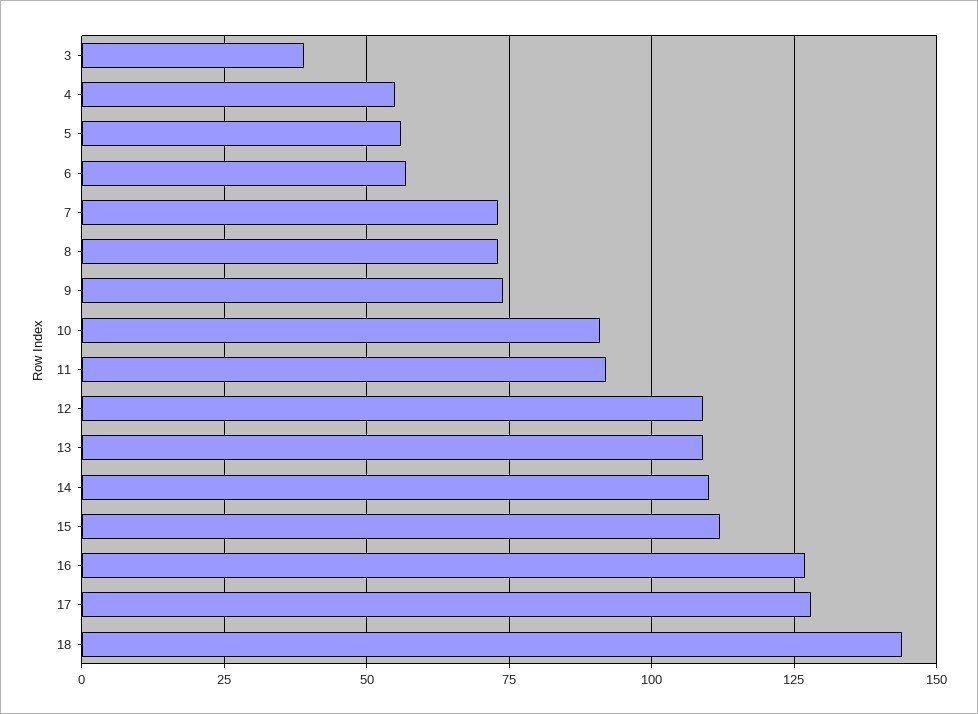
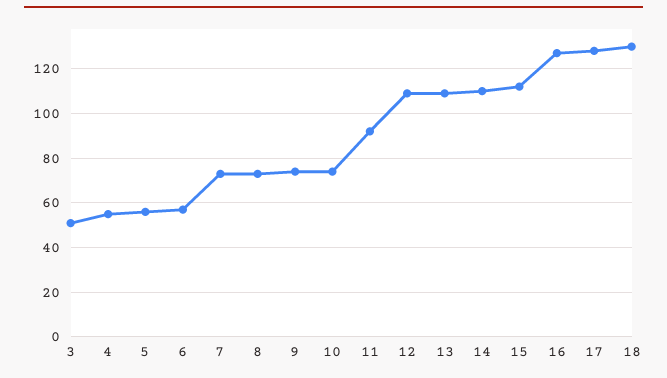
3: 40 -> 50
10: 90 -> 75
18: 145 -> 130

